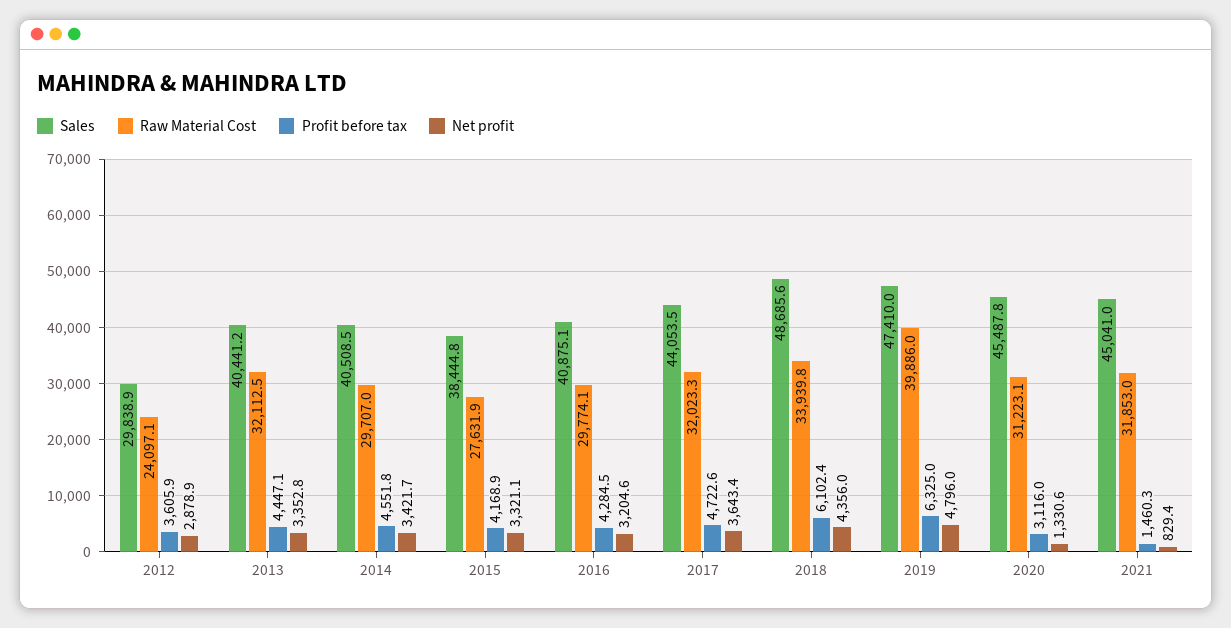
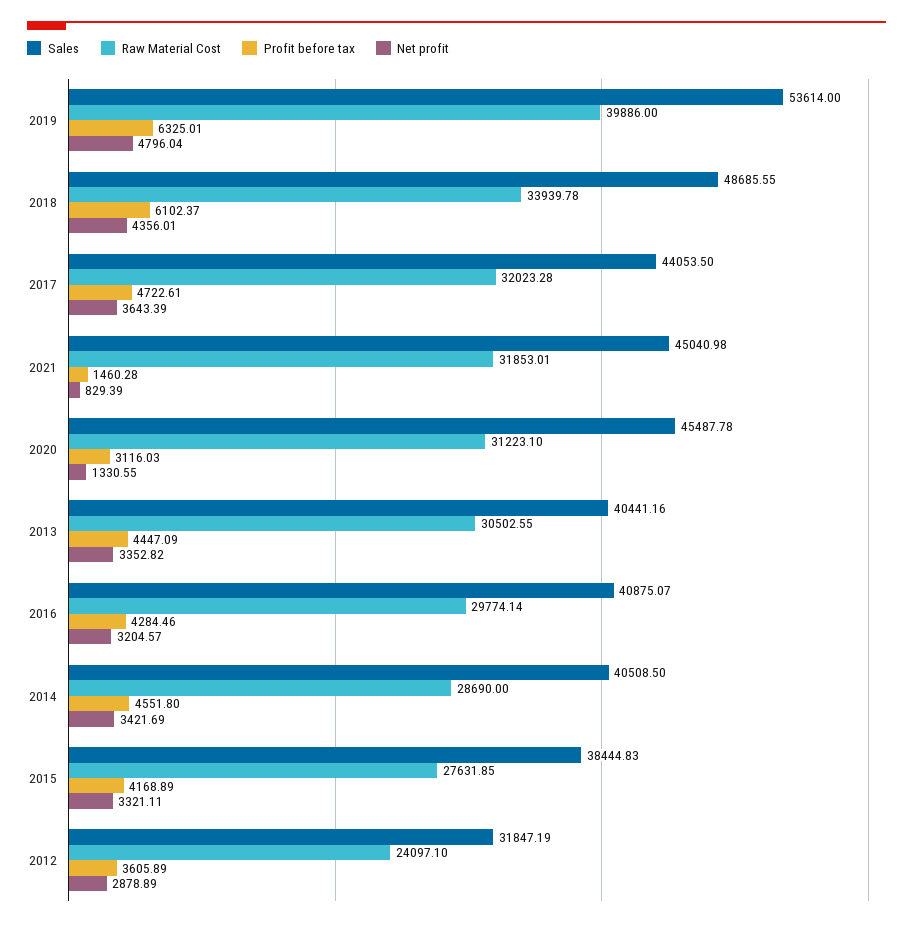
Sales, 2012: 29838.9 -> 31847.19
Raw Material Cost, 2013: 32112.5 -> 30502.55
Raw Material Cost, 2014: 29707 -> 28690
Sales, 2019: 47410 -> 53614

